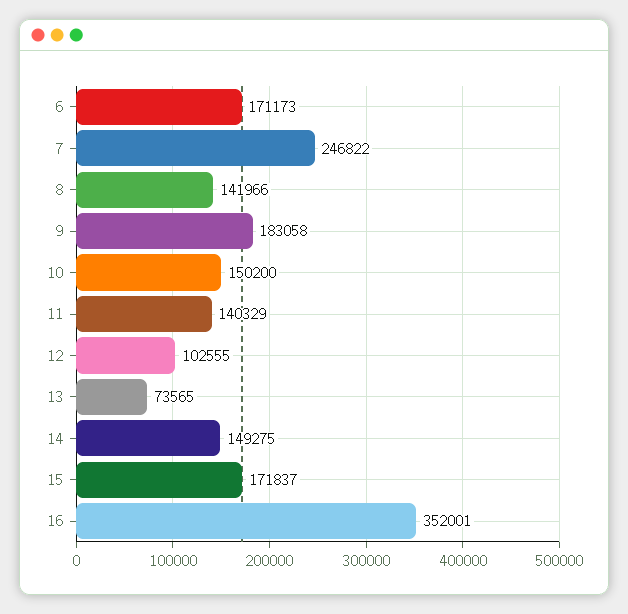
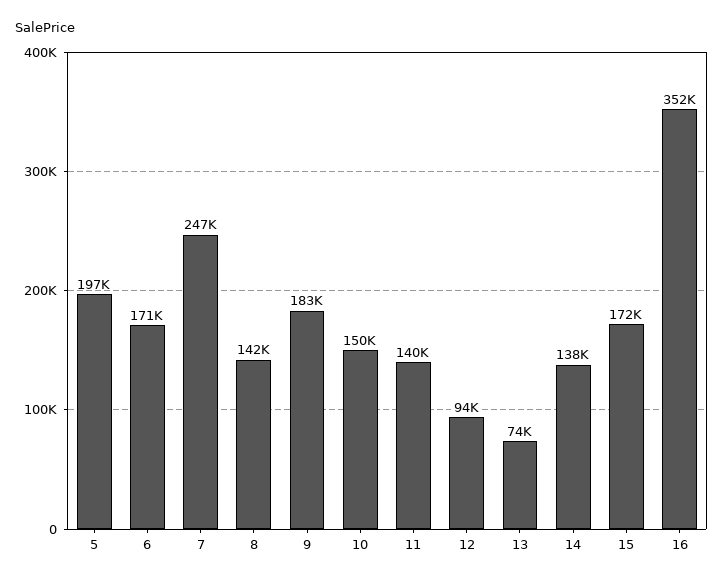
12: 102555 -> 94000
14: 149275 -> 138000
5: none -> 197000

